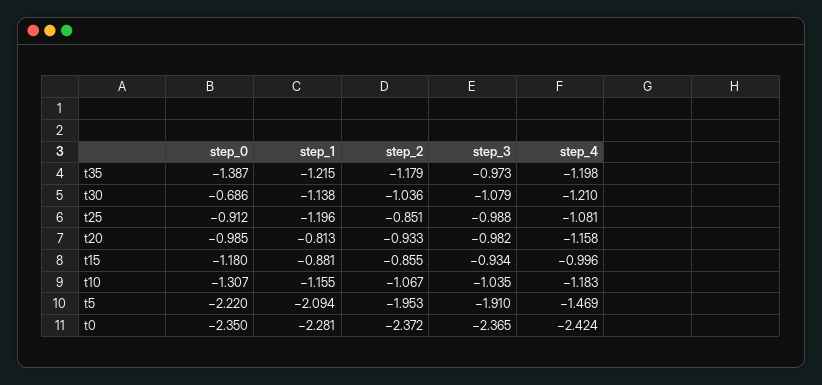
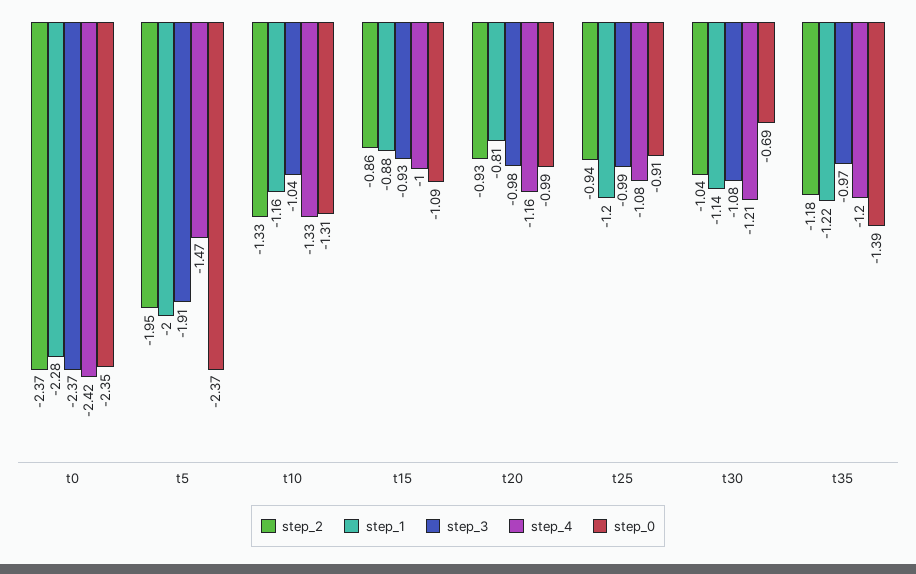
step_2, t25: -0.851 -> -0.94
step_0, t15: -1.18 -> -1.09
step_2, t10: -1.067 -> -1.33
step_4, t10: -1.183 -> -1.33
step_0, t5: -2.22 -> -2.37
step_1, t5: -2.094 -> -2

